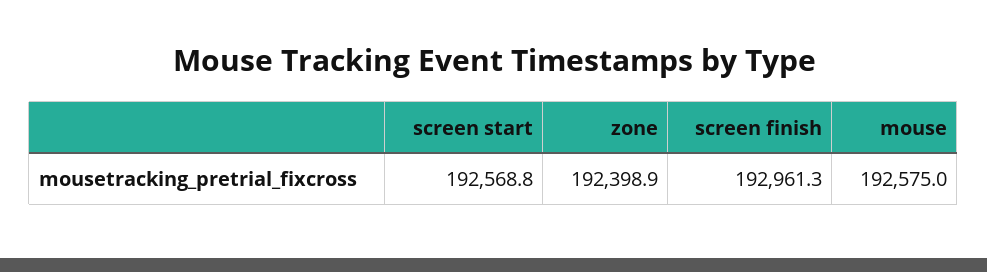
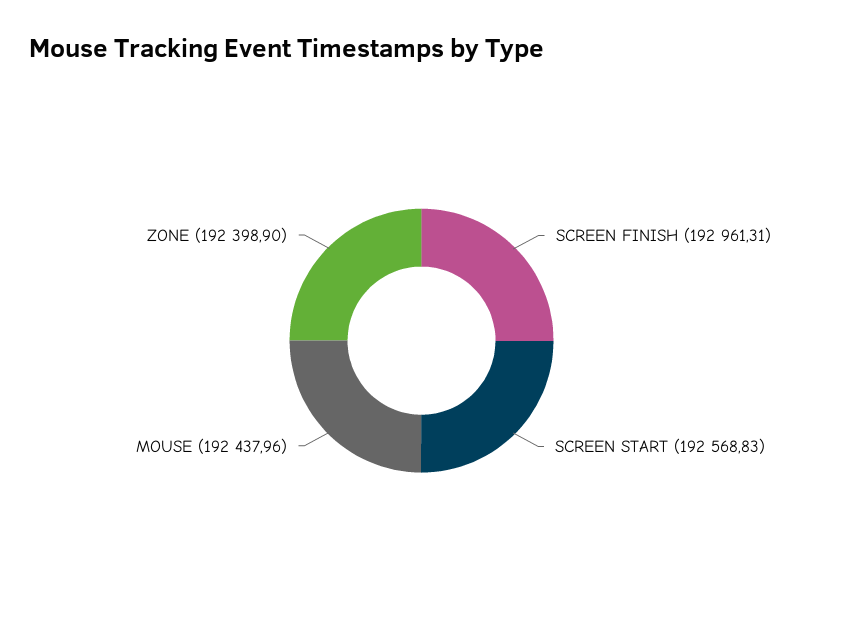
mouse: 192575 -> 192437.96

